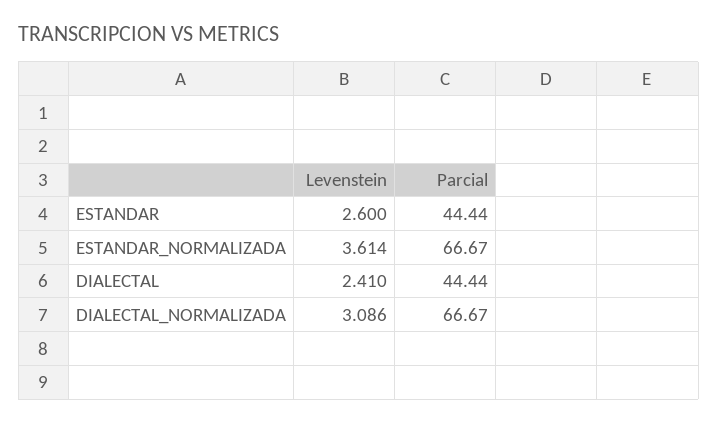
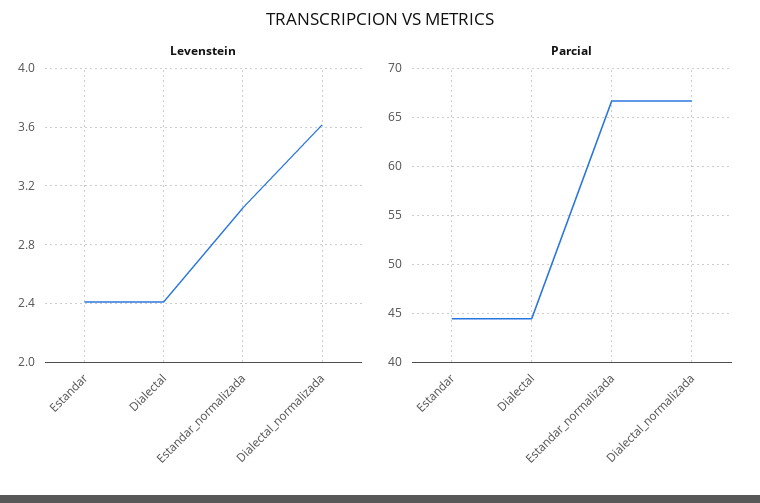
Levenstein, ESTANDAR: 2.6 -> 2.4
Levenstein, ESTANDAR_NORMALIZADA: 3.614 -> 3.05
Levenstein, DIALECTAL_NORMALIZADA: 3.086 -> 3.6

